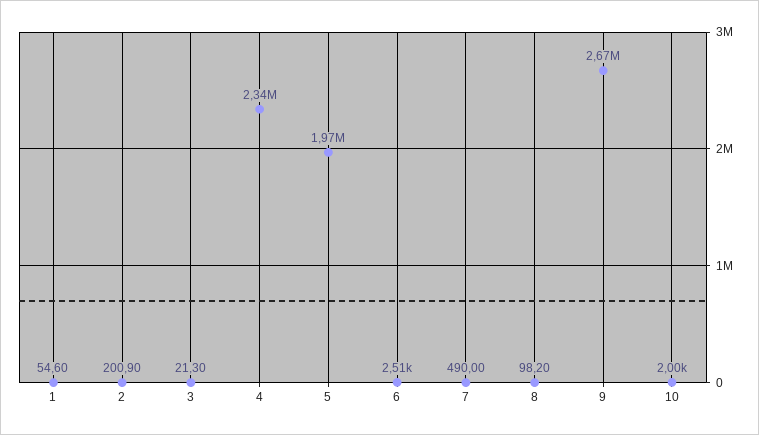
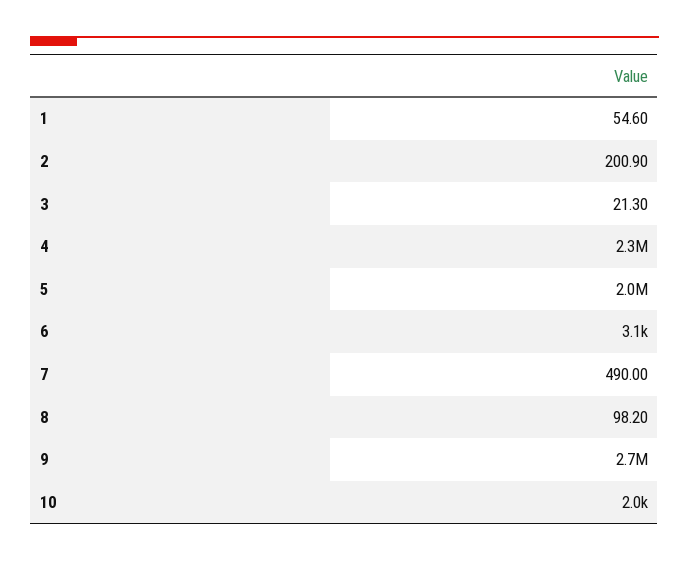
6: 2510 -> 3100

